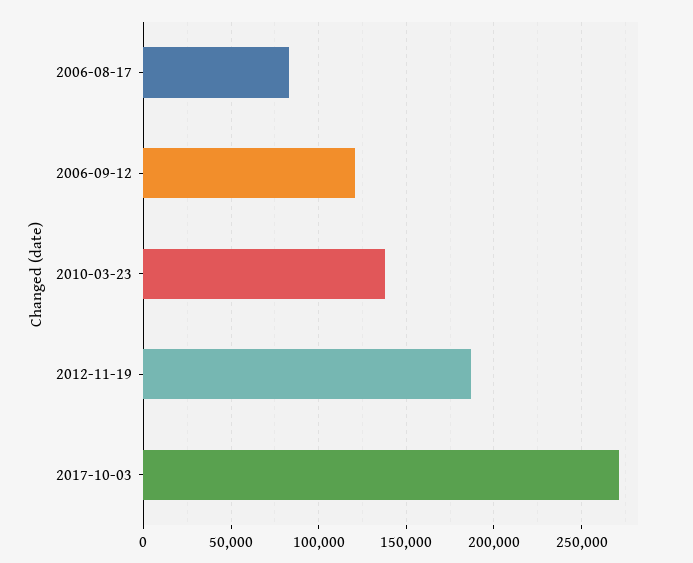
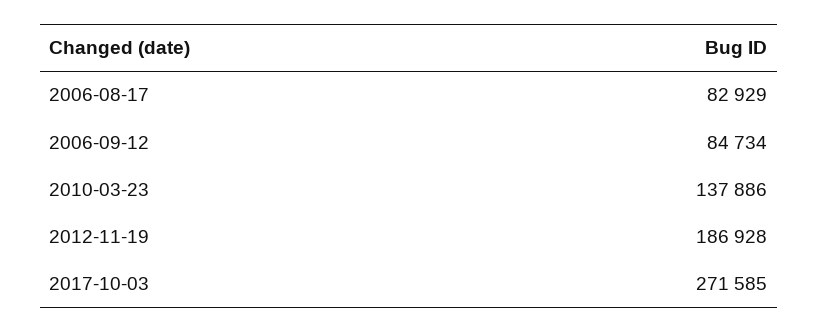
2006-09-12: 120000 -> 84734

